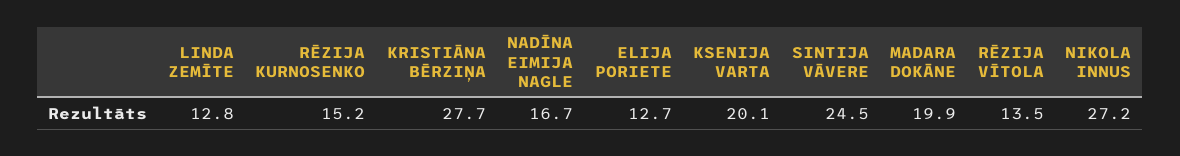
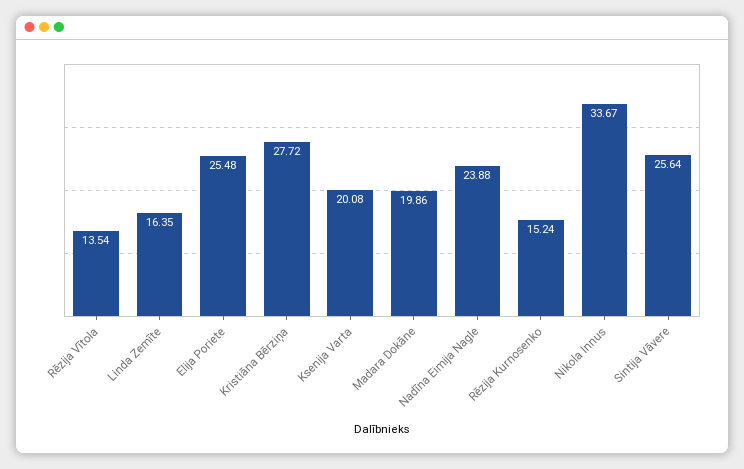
LINDA ZEMĪTE: 12.8 -> 16.35
NADĪNA EIMIJA NAGLE: 16.7 -> 23.88
ELIJA PORIETE: 12.7 -> 25.48
SINTIJA VĀVERE: 24.5 -> 25.64
NIKOLA INNUS: 27.2 -> 33.67

